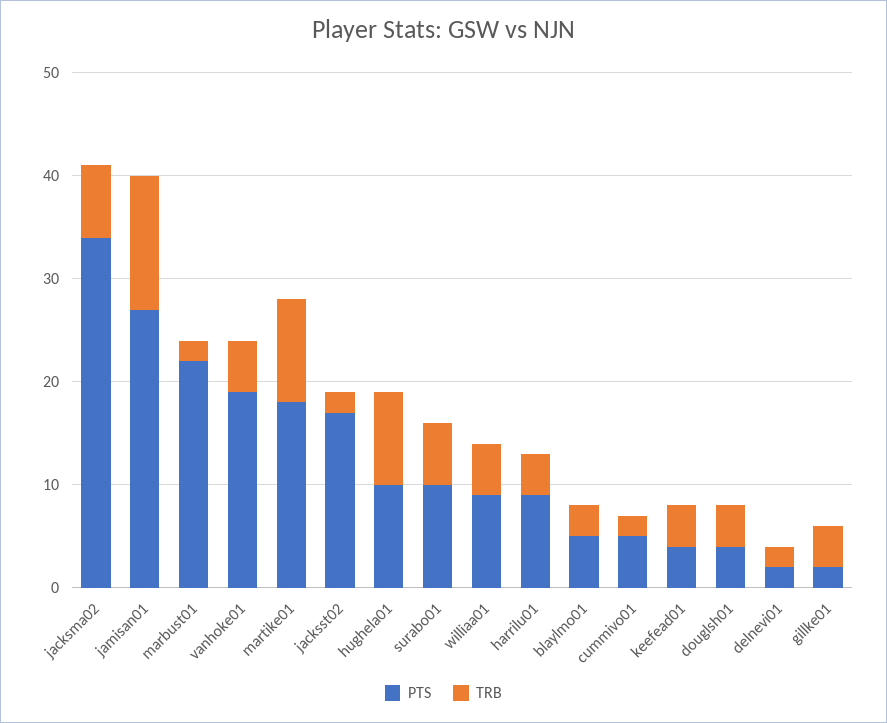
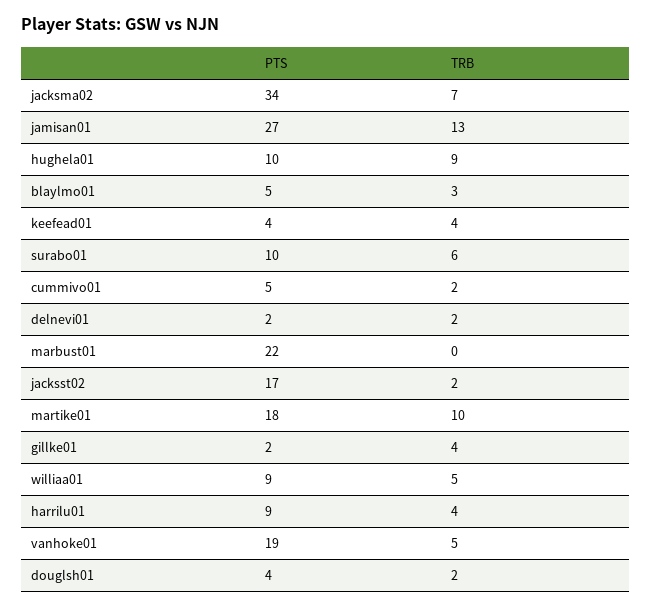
TRB, marbust01: 2 -> 0
TRB, douglsh01: 4 -> 2

